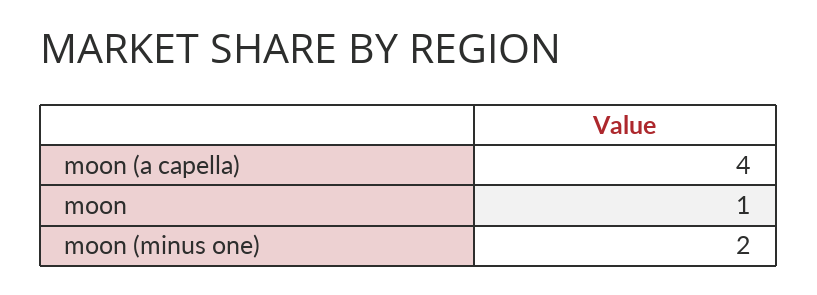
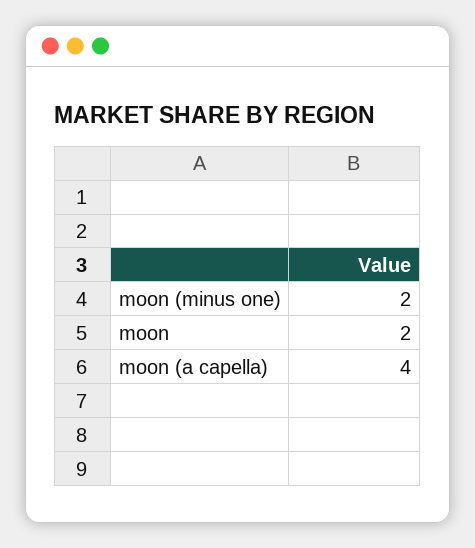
moon: 1 -> 2

